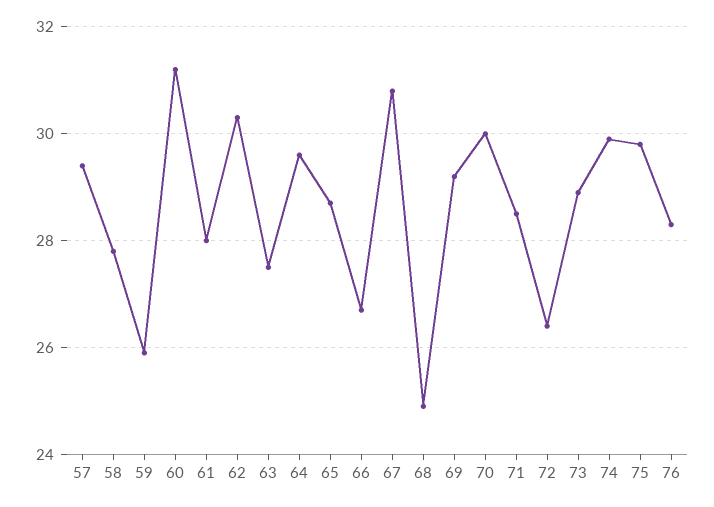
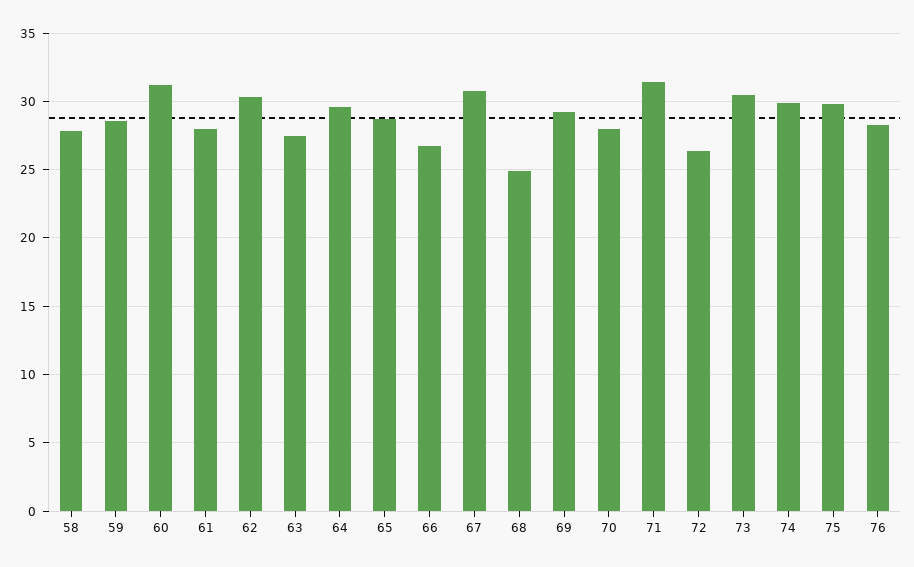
57: 29.5 -> none
59: 26 -> 28.5
70: 30 -> 28
71: 28.5 -> 31.5
73: 29 -> 30.5

